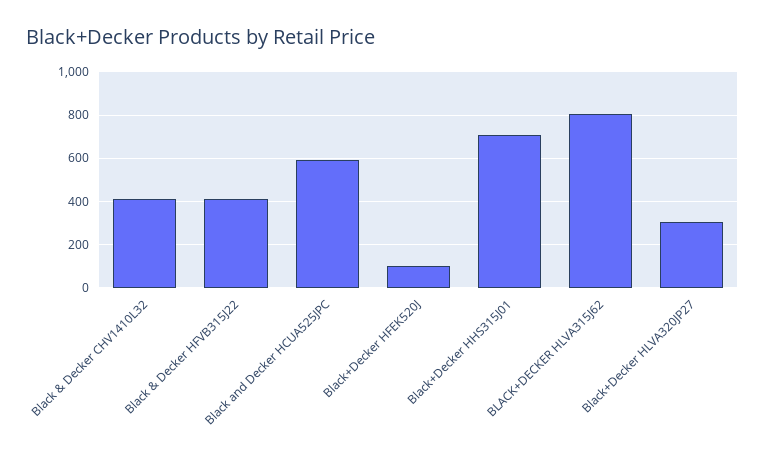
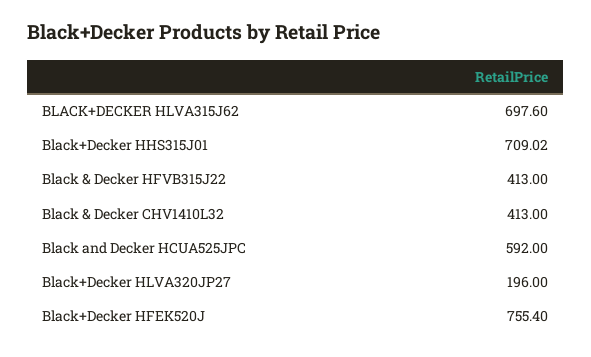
Black+Decker HFEK520J: 100 -> 755.4
BLACK+DECKER HLVA315J62: 800 -> 697.6
Black+Decker HLVA320JP27: 300 -> 196

